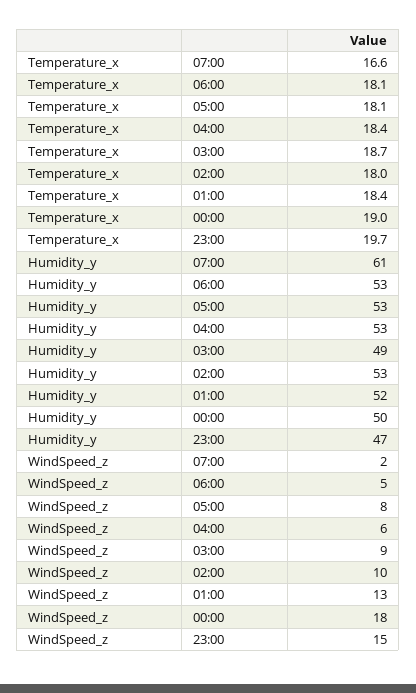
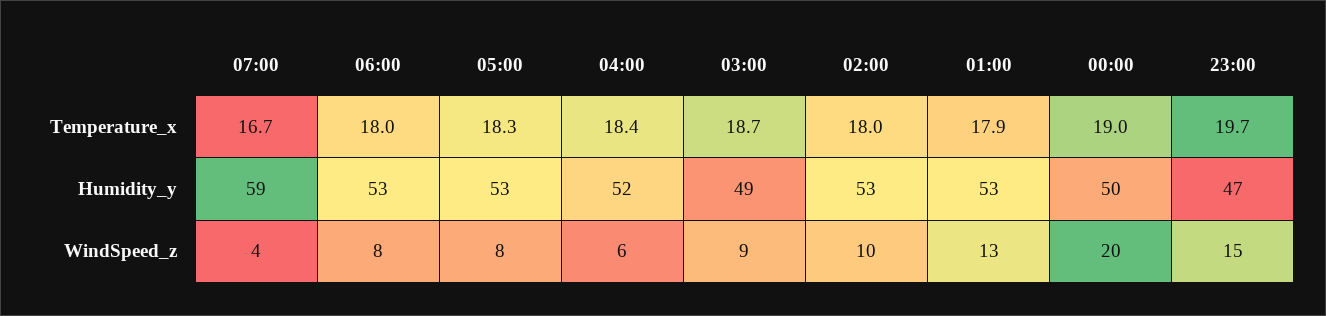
Temperature_x, 07:00: 16.6 -> 16.7
Temperature_x, 06:00: 18.1 -> 18
Temperature_x, 05:00: 18.1 -> 18.3
Temperature_x, 01:00: 18.4 -> 17.9
Humidity_y, 07:00: 61 -> 59
Humidity_y, 04:00: 53 -> 52
Humidity_y, 01:00: 52 -> 53
WindSpeed_z, 07:00: 2 -> 4
WindSpeed_z, 06:00: 5 -> 8
WindSpeed_z, 00:00: 18 -> 20

